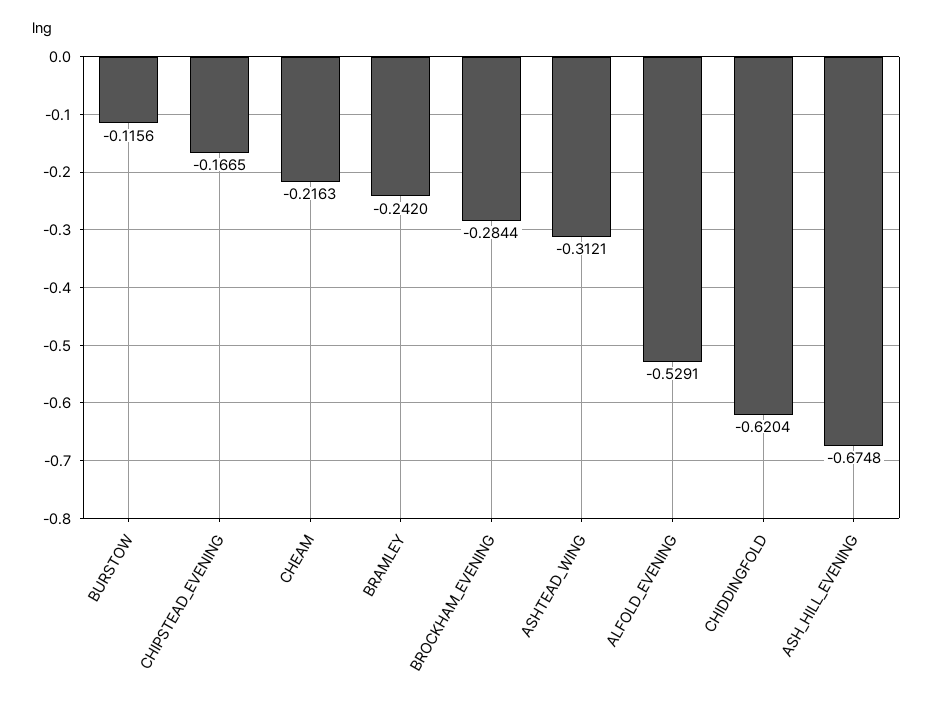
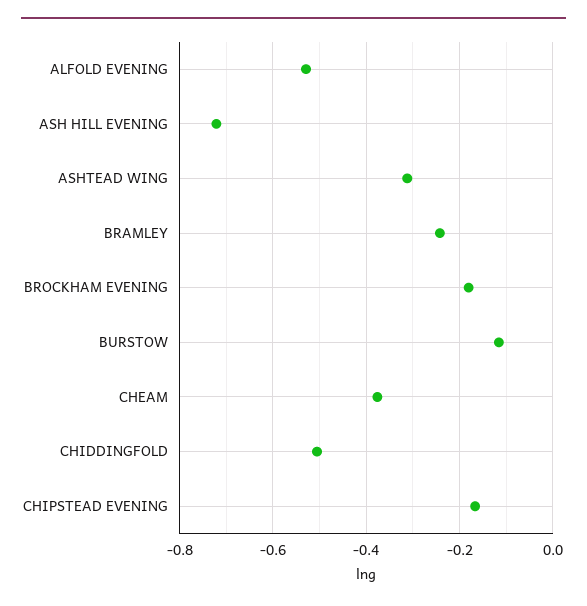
CHEAM: -0.2163 -> -0.38
BROCKHAM_EVENING: -0.2844 -> -0.18
CHIDDINGFOLD: -0.6204 -> -0.5
ASH_HILL_EVENING: -0.6748 -> -0.72

